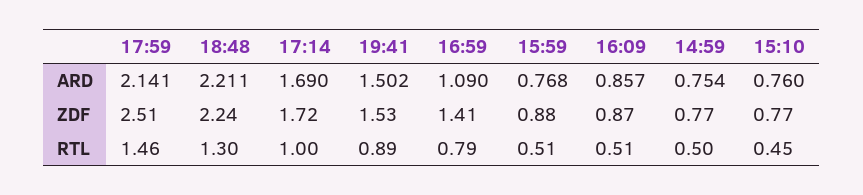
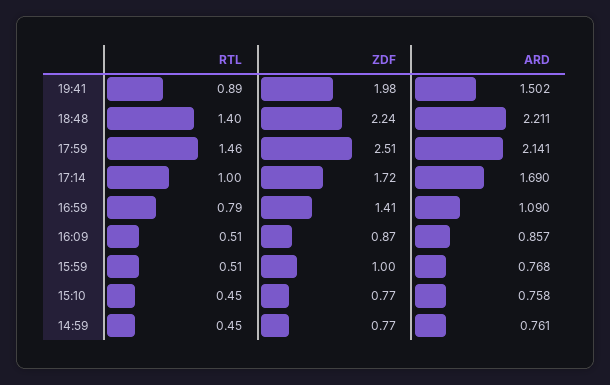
14:59, ARD: 0.754 -> 0.761
15:10, ARD: 0.76 -> 0.758
19:41, ZDF: 1.53 -> 1.98
15:59, ZDF: 0.88 -> 1
18:48, RTL: 1.3 -> 1.4
14:59, RTL: 0.5 -> 0.45

